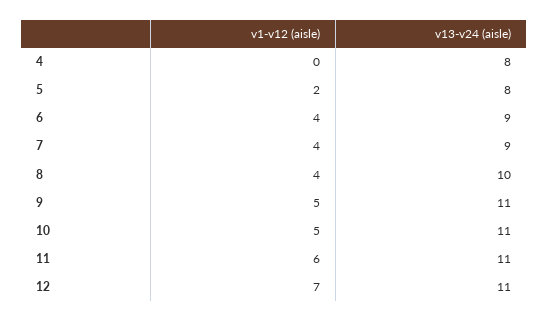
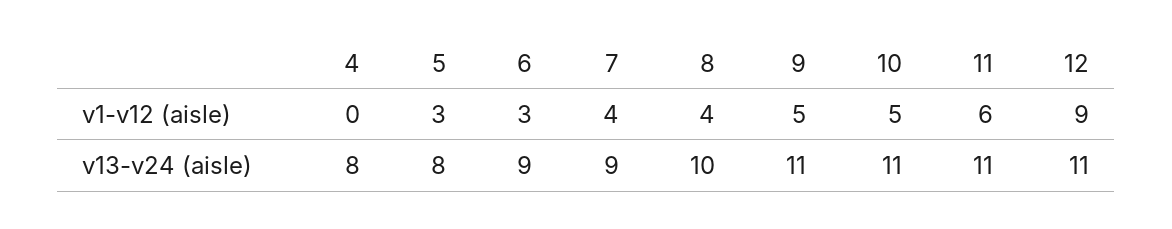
v1-v12 (aisle), 5: 2 -> 3
v1-v12 (aisle), 6: 4 -> 3
v1-v12 (aisle), 12: 7 -> 9

